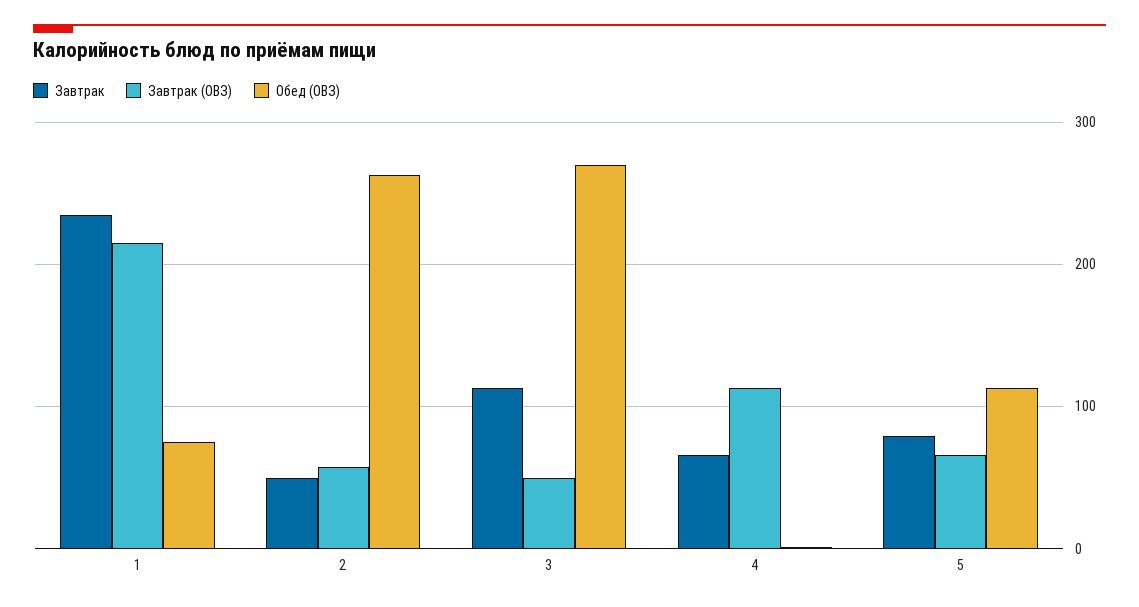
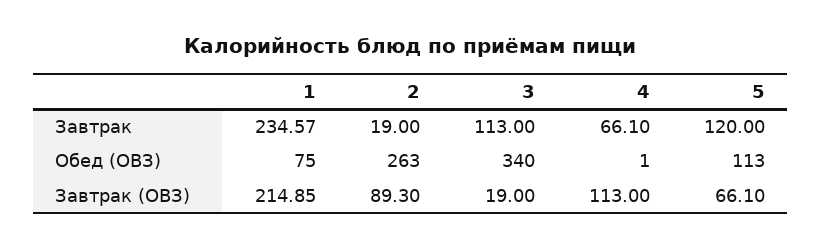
Завтрак, 2: 50 -> 19
Завтрак (ОВЗ), 2: 60 -> 89.3
Завтрак (ОВЗ), 3: 50 -> 19
Обед (ОВЗ), 3: 270 -> 340
Завтрак, 5: 80 -> 120

